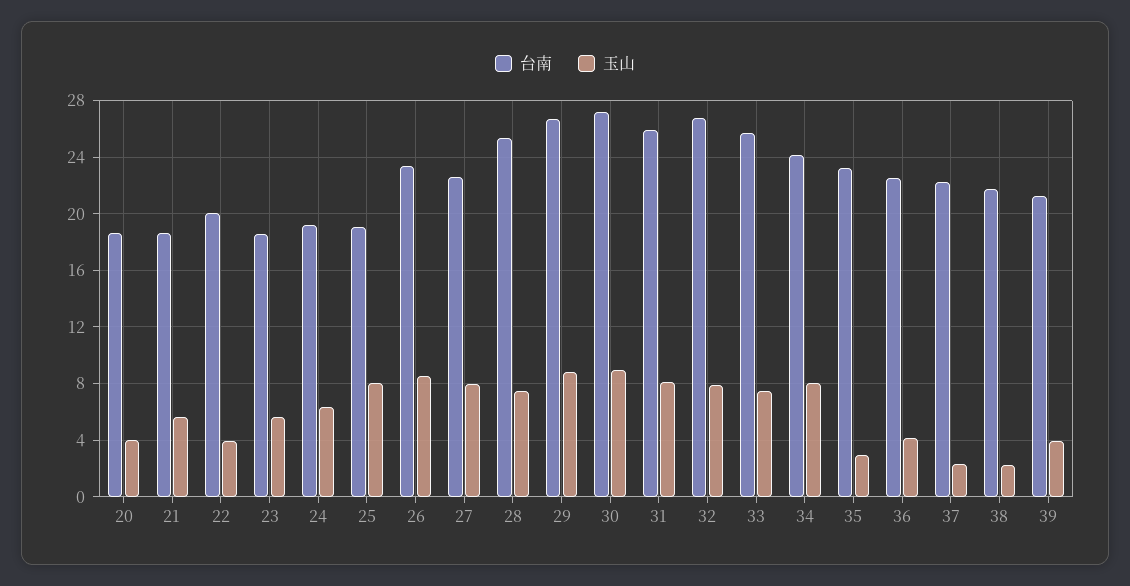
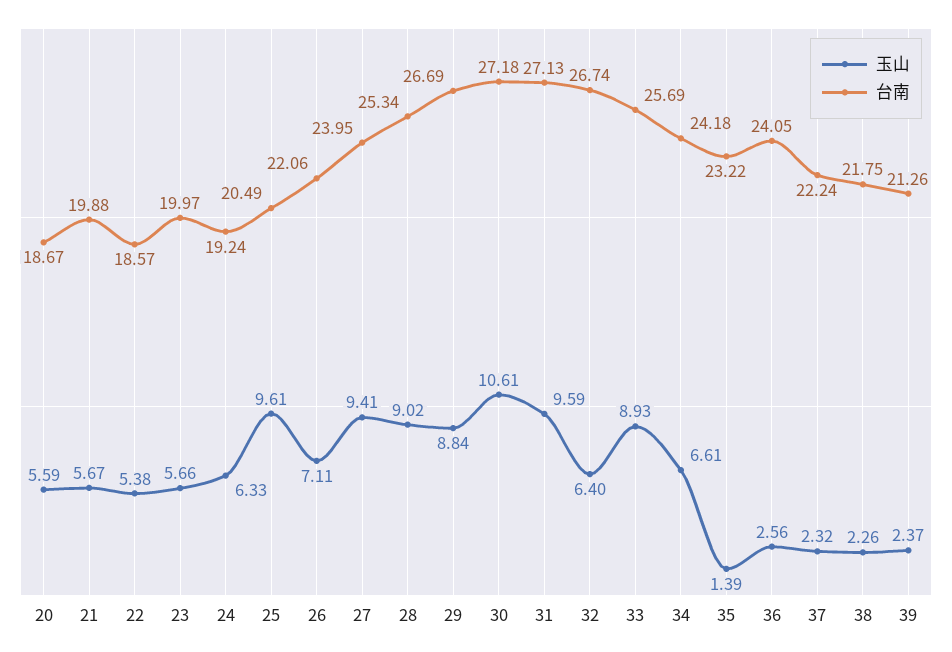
玉山, 20: 4 -> 5.59
台南, 21: 18.5 -> 19.88
台南, 22: 20 -> 18.57
玉山, 22: 4 -> 5.38
台南, 23: 18.5 -> 19.97
台南, 25: 19 -> 20.49
玉山, 25: 8 -> 9.61
台南, 26: 23.5 -> 22.06
玉山, 26: 8.5 -> 7.11
台南, 27: 22.5 -> 23.95
玉山, 27: 8 -> 9.41
玉山, 28: 7.5 -> 9.02
玉山, 30: 9 -> 10.61
台南, 31: 26 -> 27.13
玉山, 31: 8 -> 9.59
玉山, 32: 8 -> 6.4
玉山, 33: 7.5 -> 8.93
玉山, 34: 8 -> 6.61
玉山, 35: 3 -> 1.39
台南, 36: 22.5 -> 24.05
玉山, 36: 4 -> 2.56
玉山, 39: 4 -> 2.37

